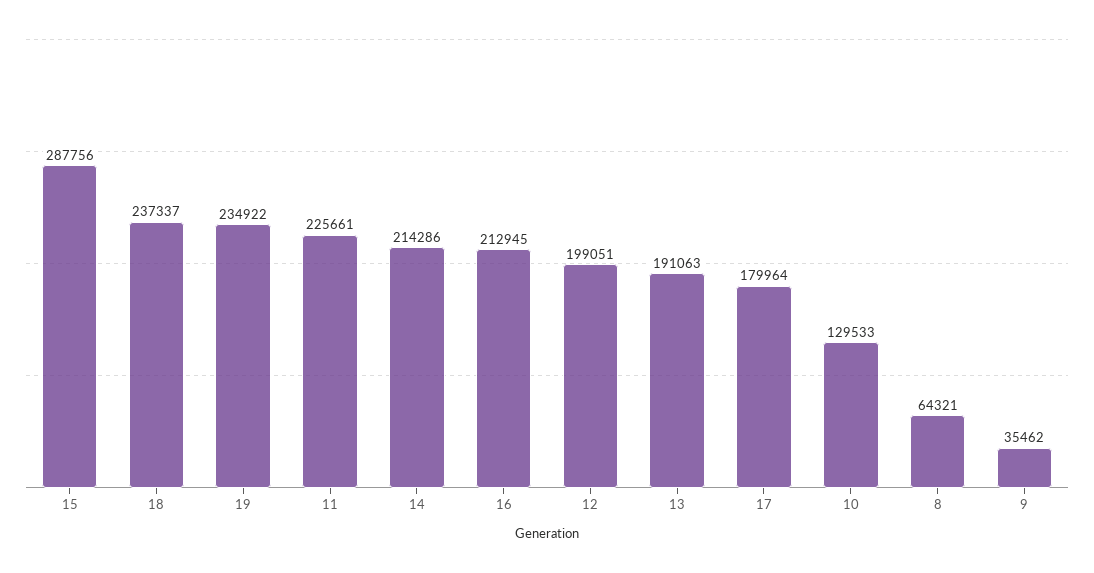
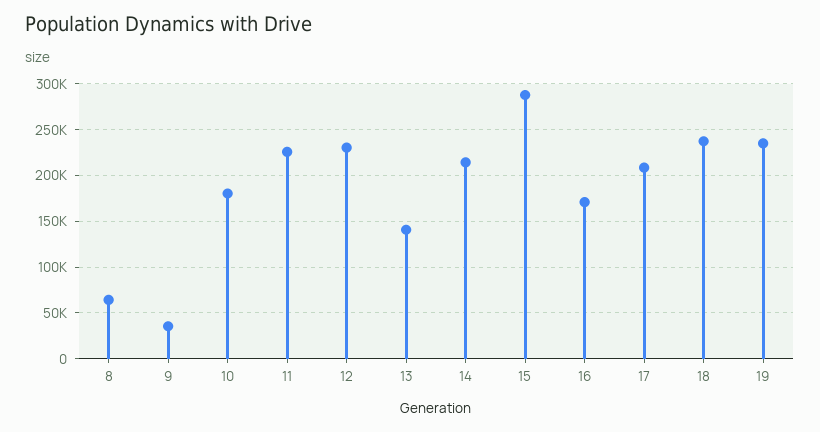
16: 212945 -> 170000
12: 199051 -> 230000
13: 191063 -> 140000
17: 179964 -> 210000
10: 129533 -> 180000

